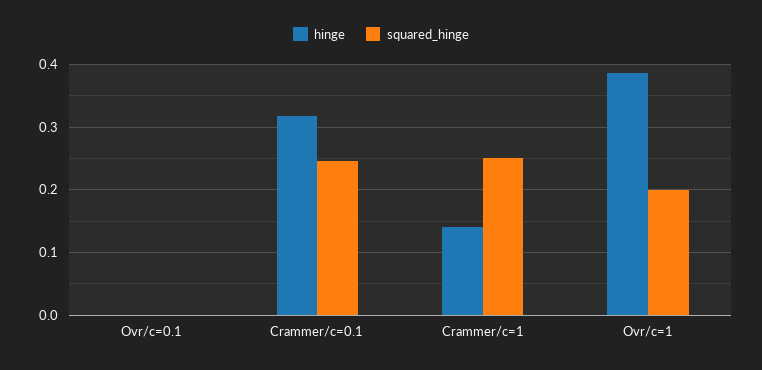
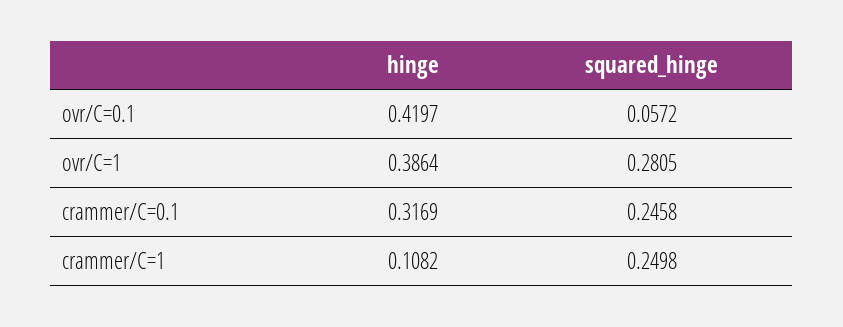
hinge, Ovr/c=0.1: 0 -> 0.4197
squared_hinge, Ovr/c=0.1: 0 -> 0.0572
hinge, Crammer/c=1: 0.14 -> 0.1082
squared_hinge, Ovr/c=1: 0.2 -> 0.2805

